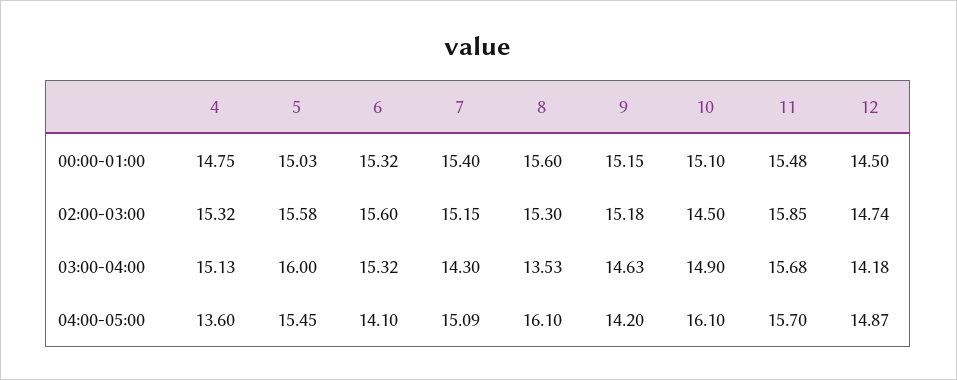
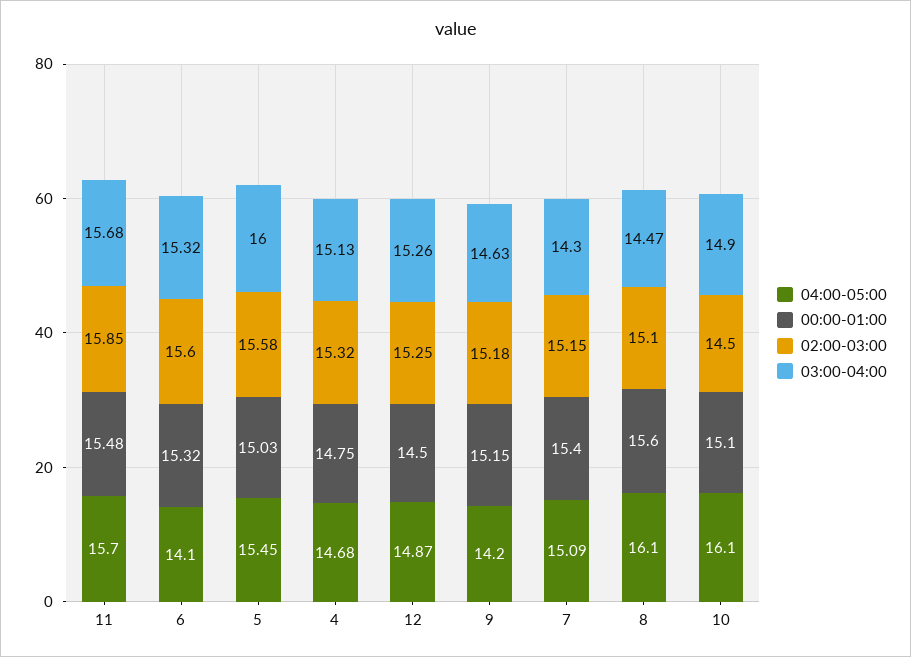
02:00-03:00, 8: 15.3 -> 15.1
02:00-03:00, 12: 14.74 -> 15.25
03:00-04:00, 8: 13.53 -> 14.47
03:00-04:00, 12: 14.18 -> 15.26
04:00-05:00, 4: 13.6 -> 14.68

